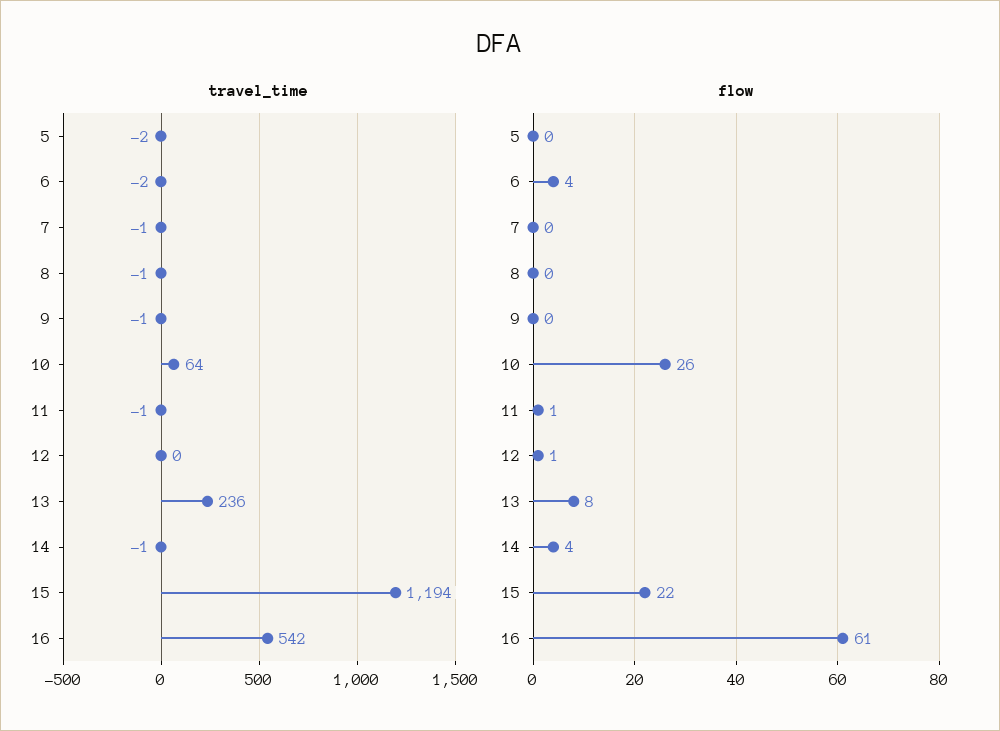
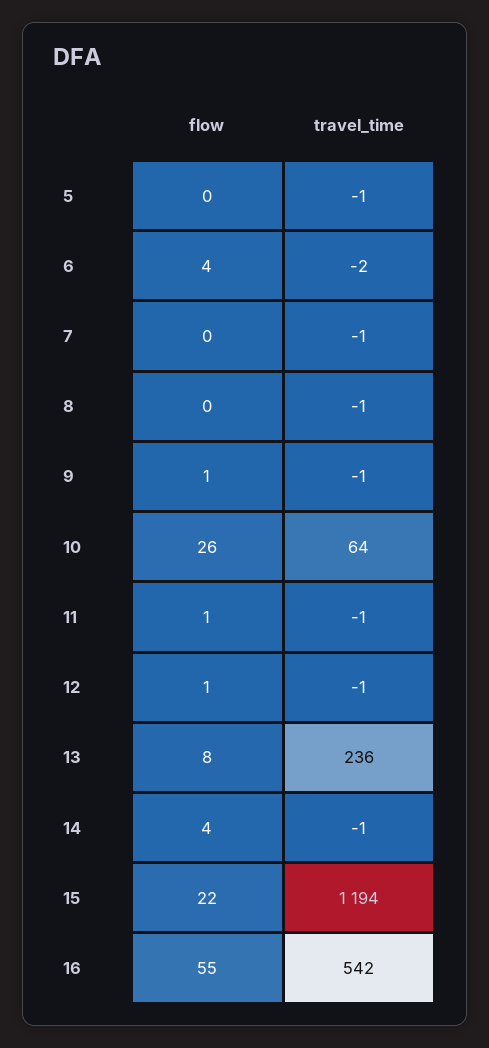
travel_time, 5: -2 -> -1
travel_time, 12: 0 -> -1
flow, 9: 0 -> 1
flow, 16: 61 -> 55

